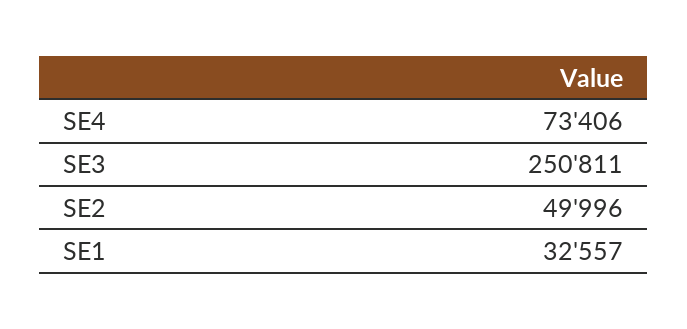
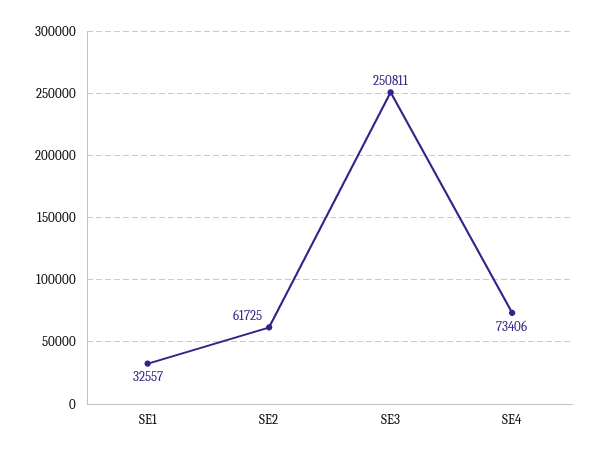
SE2: 49996 -> 61725

